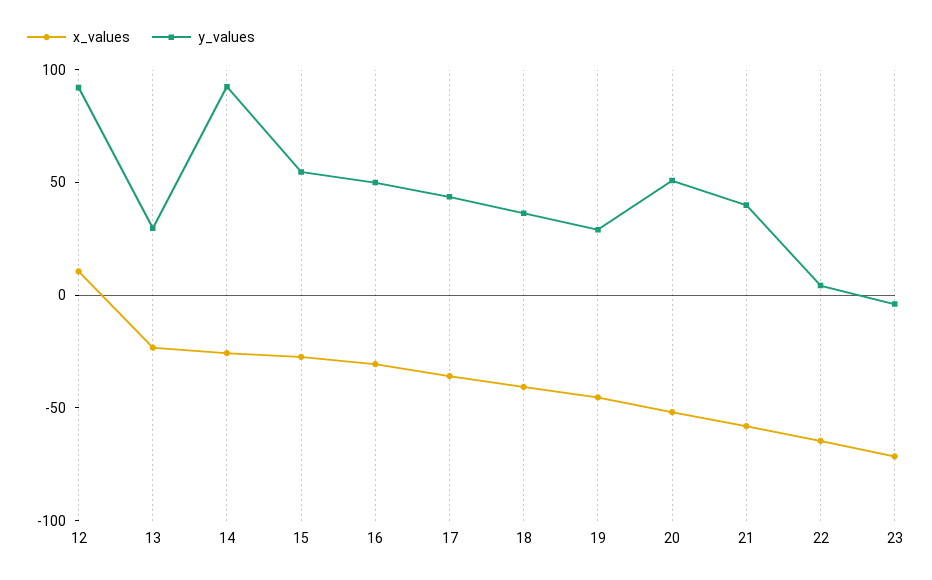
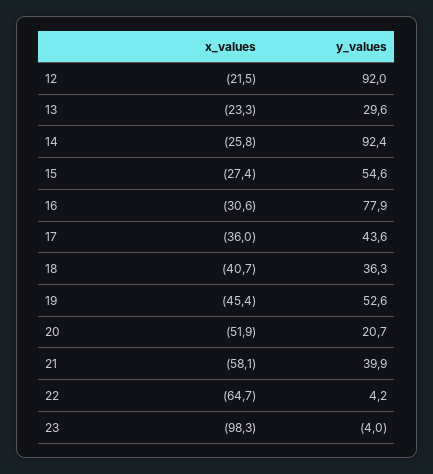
x_values, 12: 10 -> -21.5
y_values, 16: 50 -> 77.9
y_values, 19: 30 -> 52.6
y_values, 20: 50 -> 20.7
x_values, 23: -70 -> -98.3

